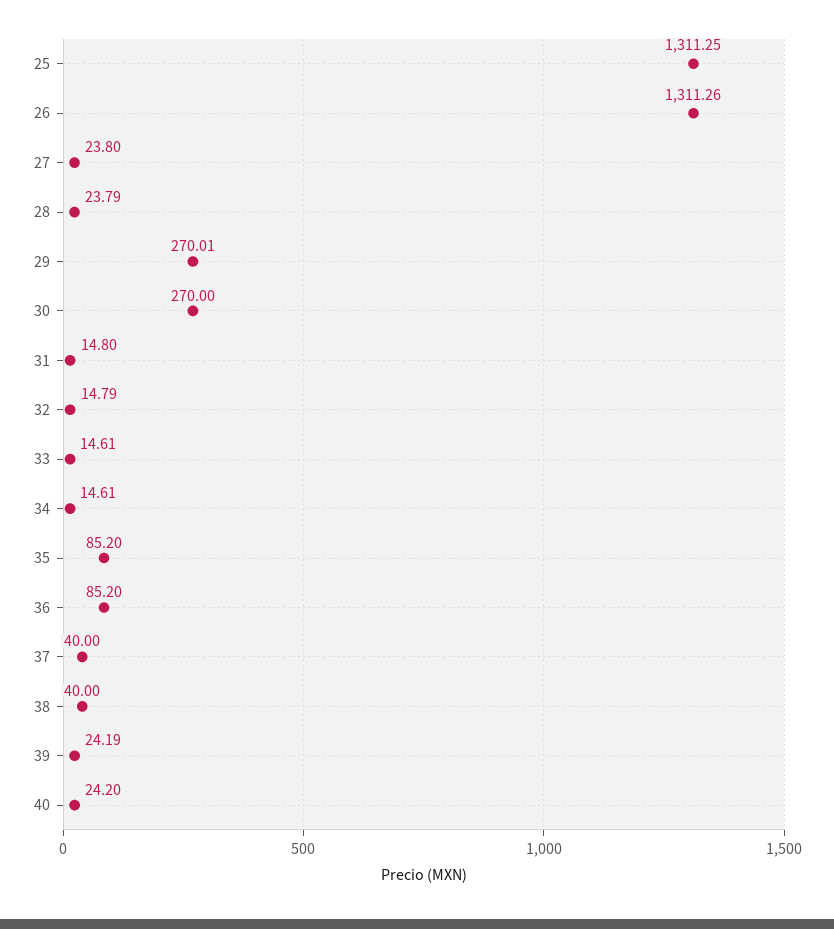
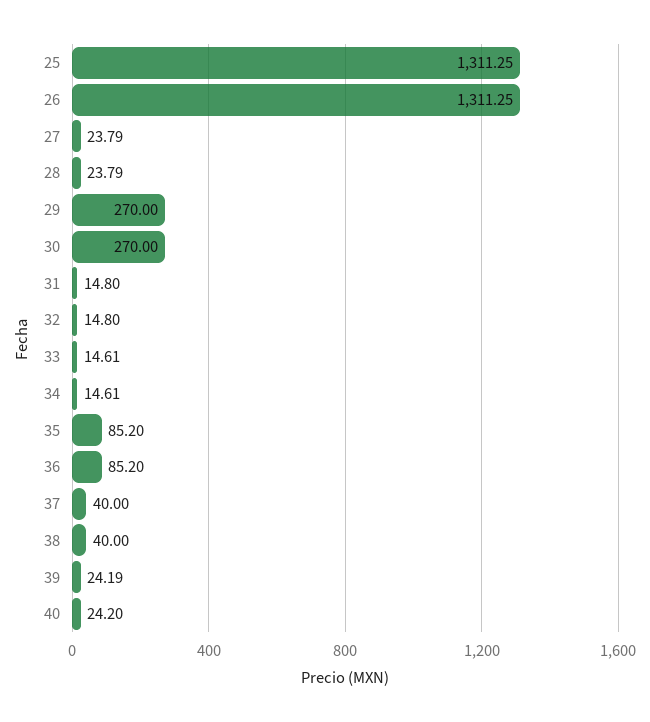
26: 1311.26 -> 1311.25
27: 23.8 -> 23.79
29: 270.01 -> 270
32: 14.79 -> 14.8

